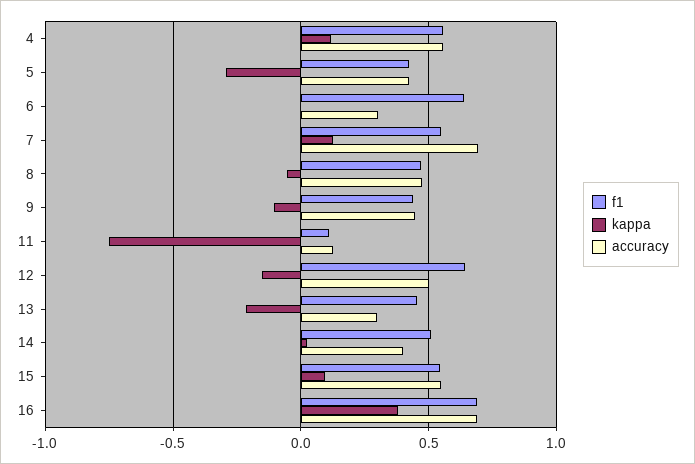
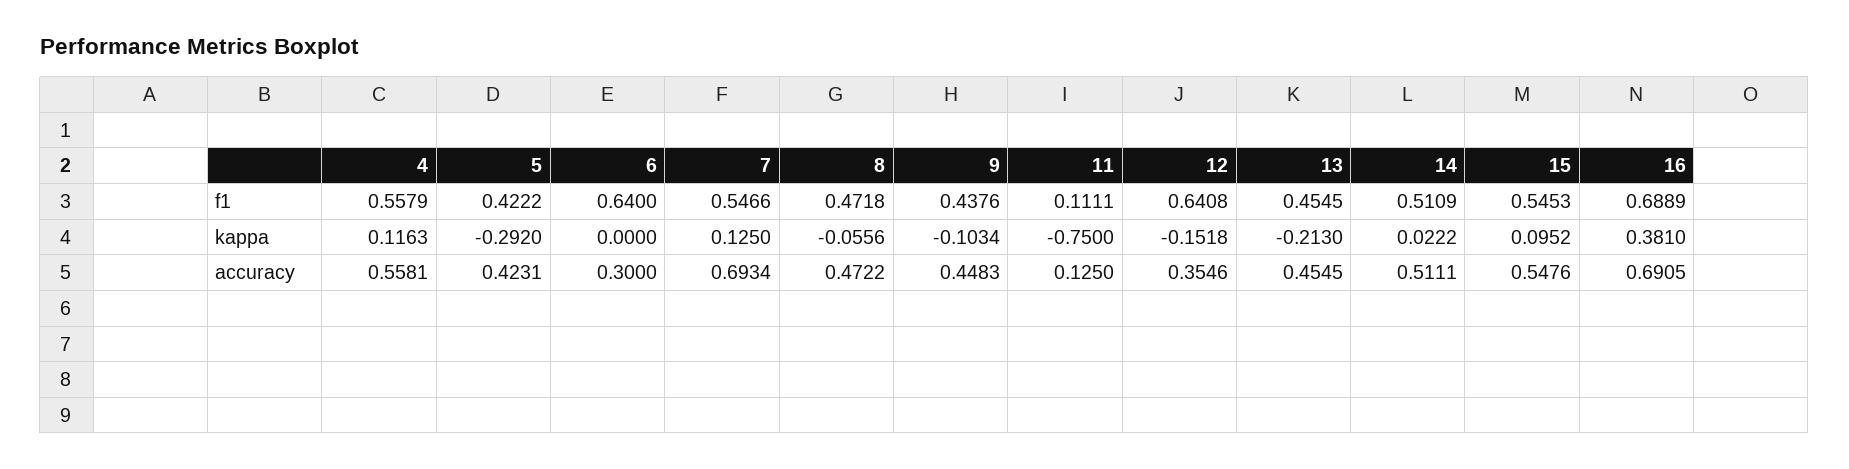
accuracy, 12: 0.5 -> 0.3546
accuracy, 13: 0.3 -> 0.4545
accuracy, 14: 0.4 -> 0.5111

